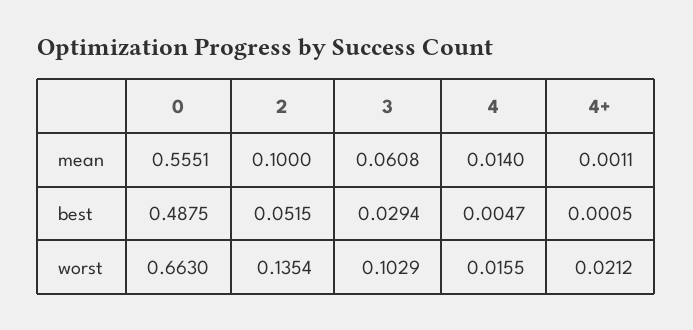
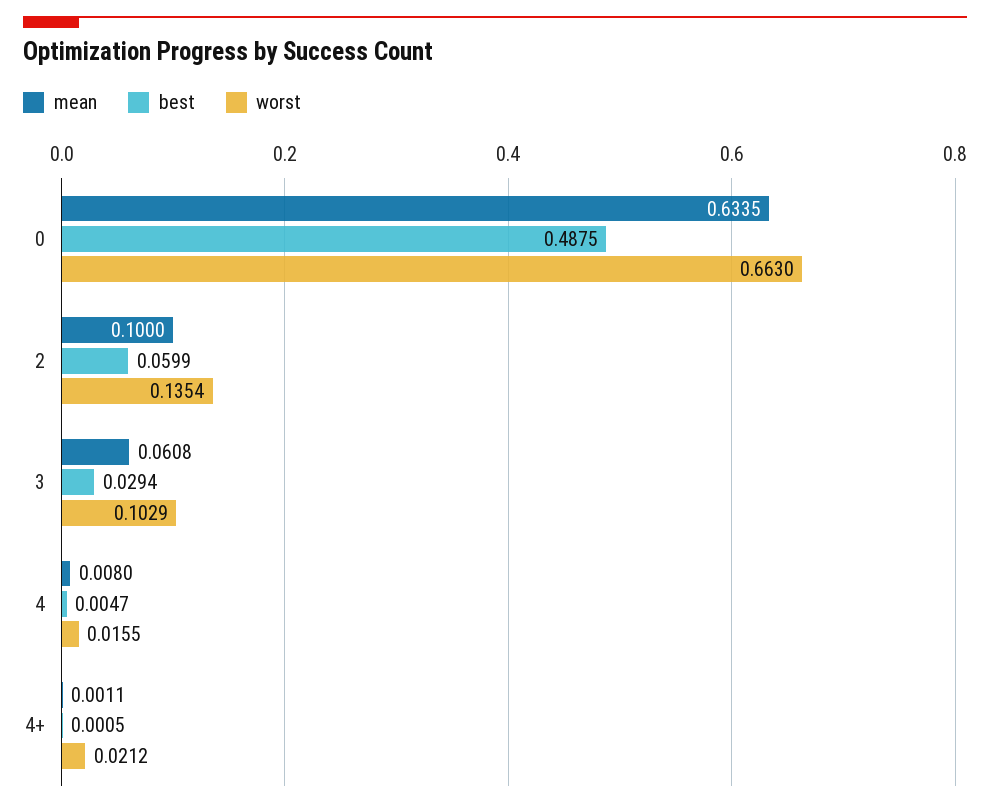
mean, 0: 0.5551 -> 0.6335
mean, 4: 0.014 -> 0.008
best, 2: 0.0515 -> 0.0599

